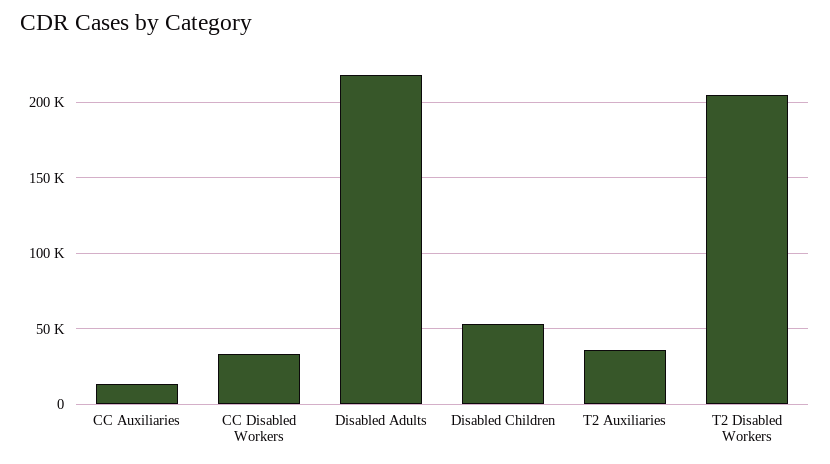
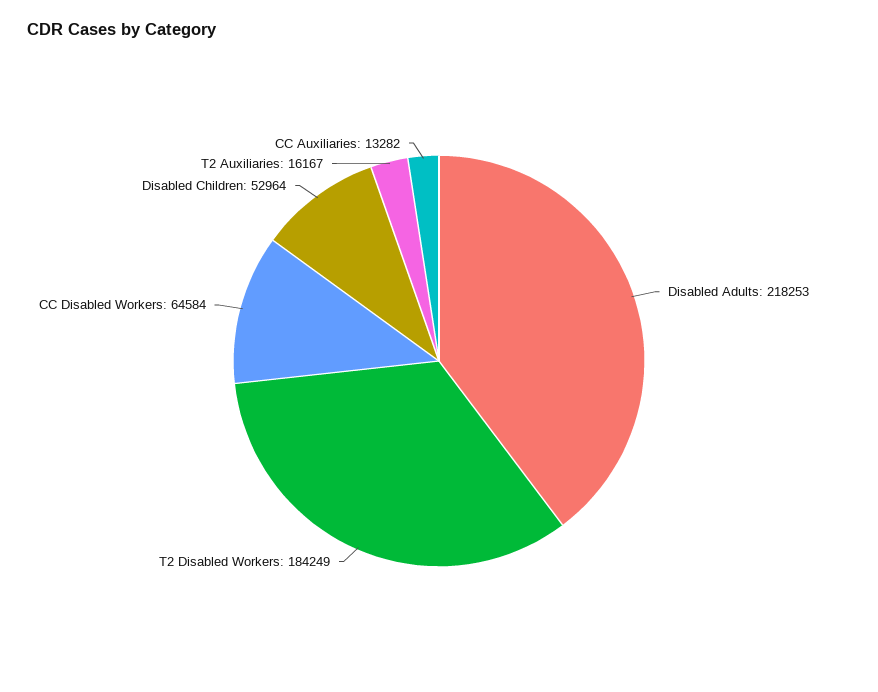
CC Disabled Workers: 35000 -> 64584
T2 Auxiliaries: 35000 -> 16167
T2 Disabled Workers: 205000 -> 184249

